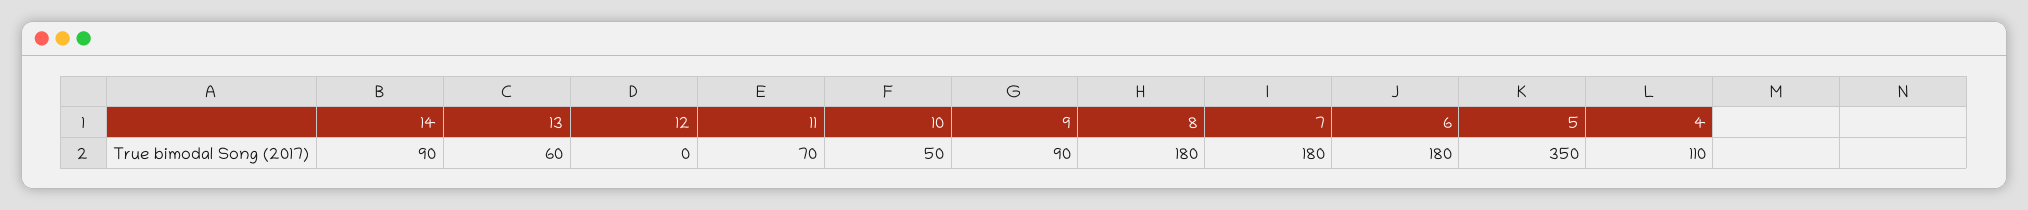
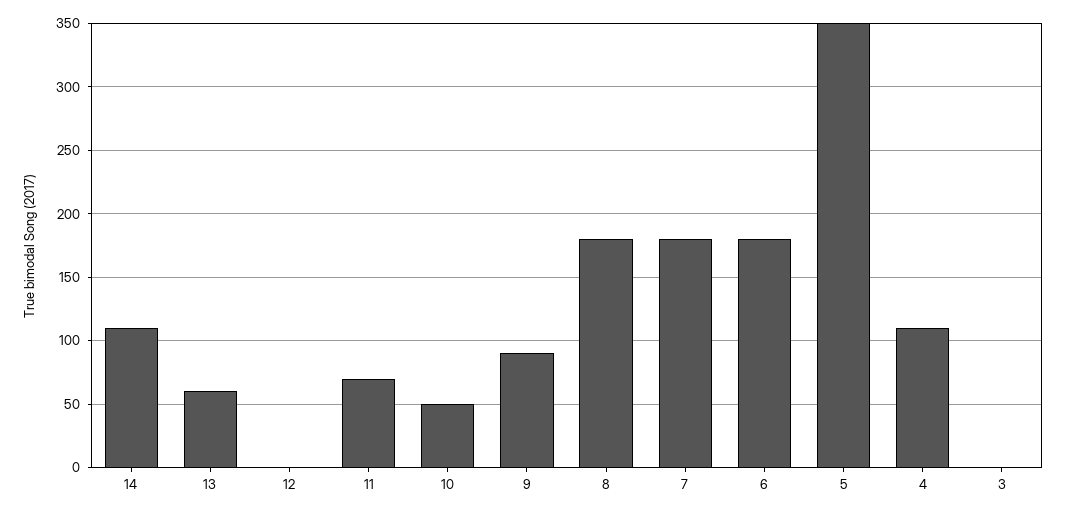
14: 90 -> 110
3: none -> 0

